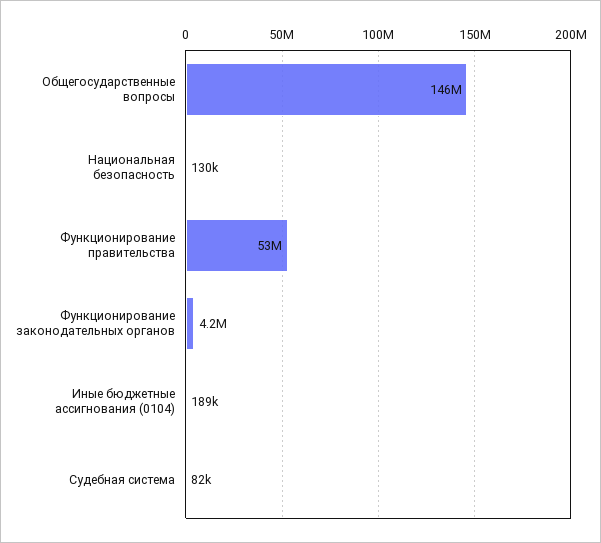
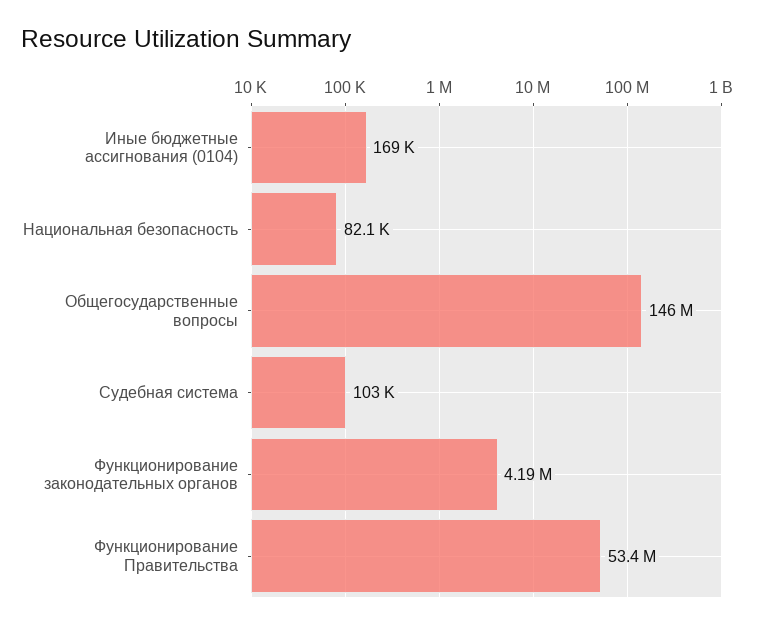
Национальная безопасность: 130000 -> 82100
Иные бюджетные ассигнования (0104): 189000 -> 169000
Судебная система: 82000 -> 103000

